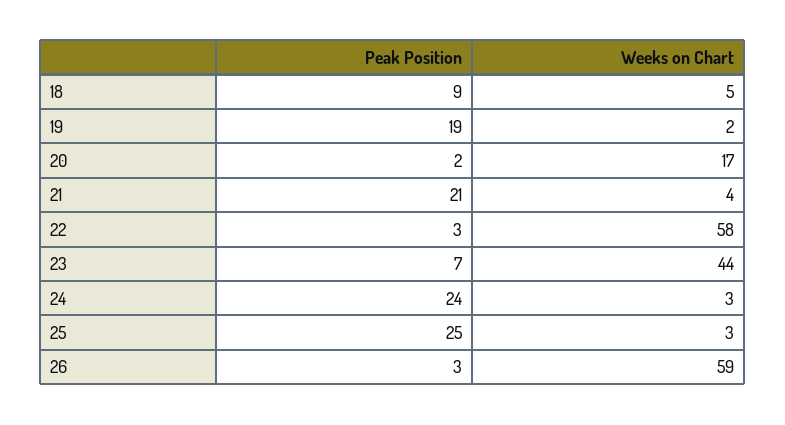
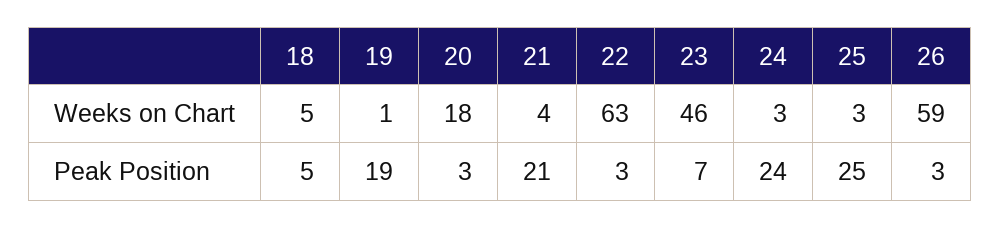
Peak Position, 18: 9 -> 5
Weeks on Chart, 19: 2 -> 1
Peak Position, 20: 2 -> 3
Weeks on Chart, 20: 17 -> 18
Weeks on Chart, 22: 58 -> 63
Weeks on Chart, 23: 44 -> 46

